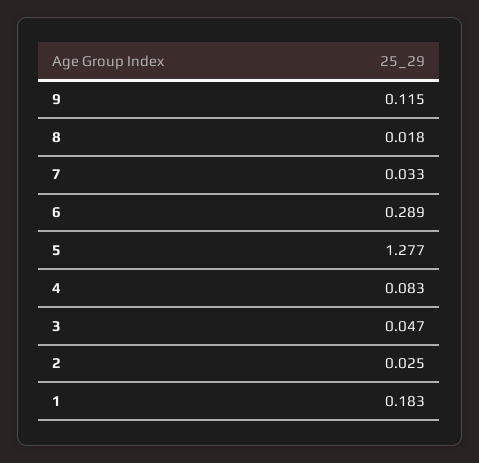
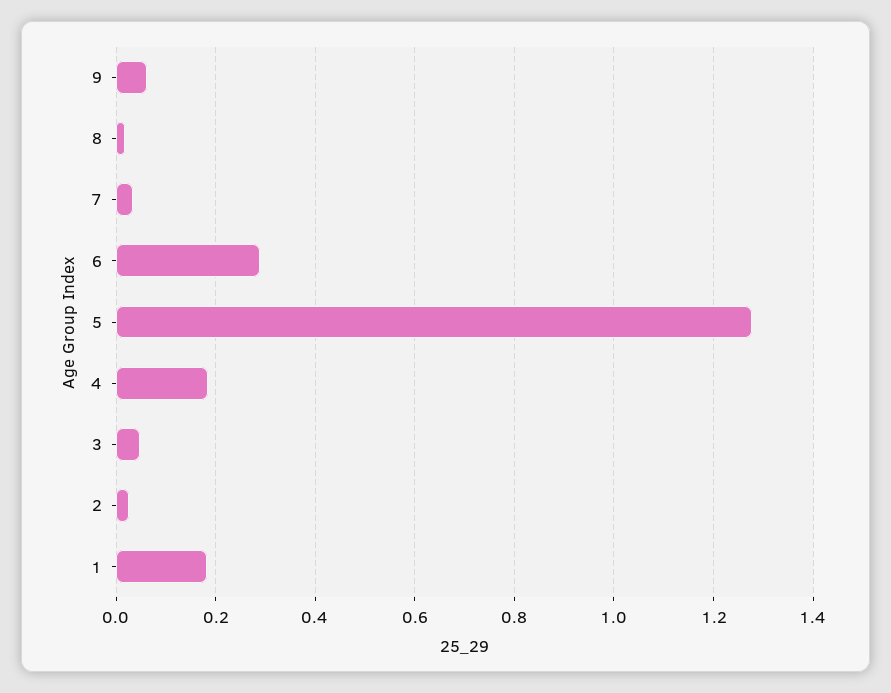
9: 0.115 -> 0.06
4: 0.083 -> 0.18

